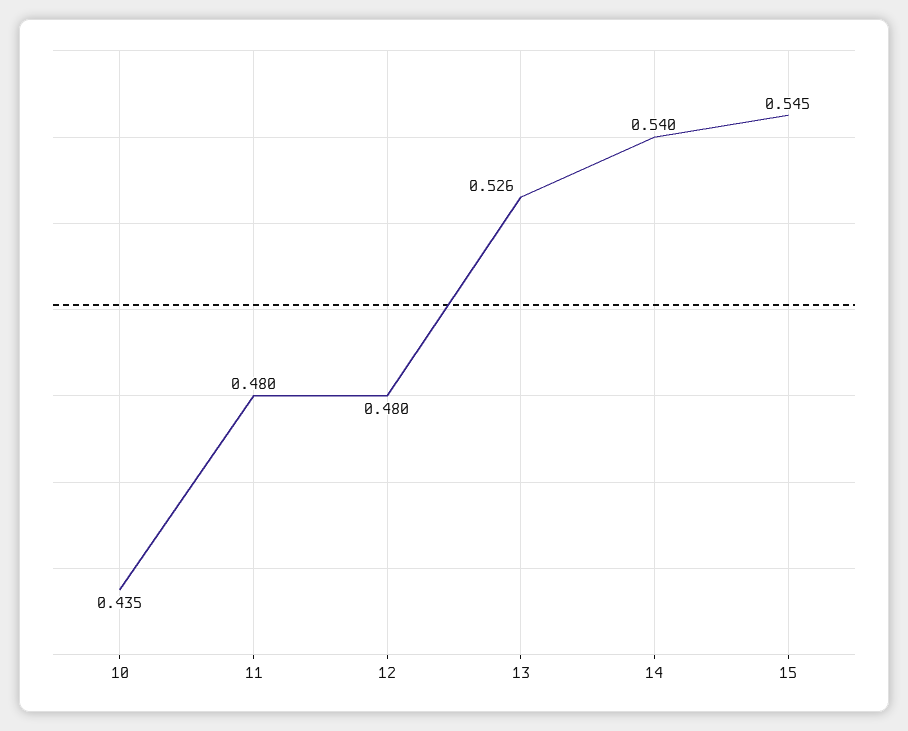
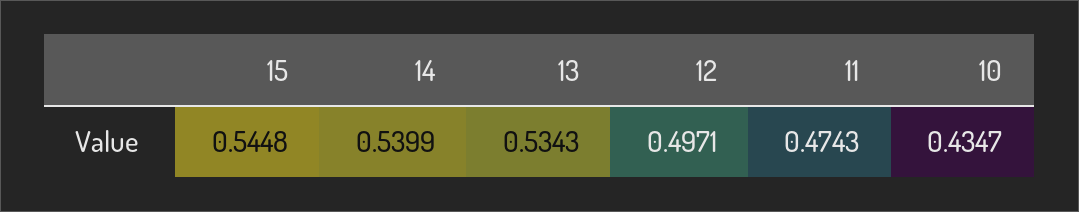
11: 0.48 -> 0.4743
12: 0.48 -> 0.4971
13: 0.526 -> 0.5343

